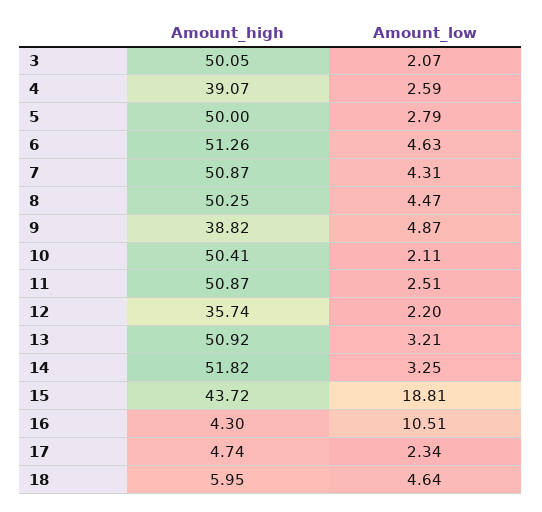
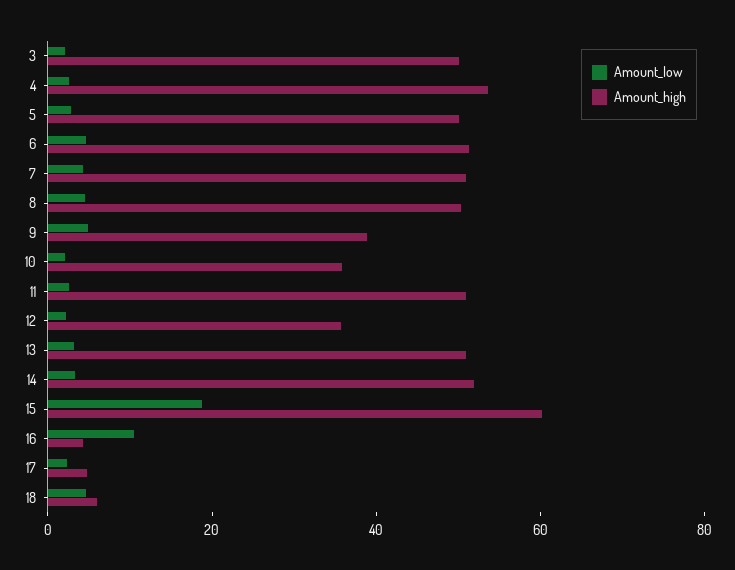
Amount_high, 4: 39.07 -> 55
Amount_high, 10: 50.41 -> 35
Amount_high, 15: 43.72 -> 60

